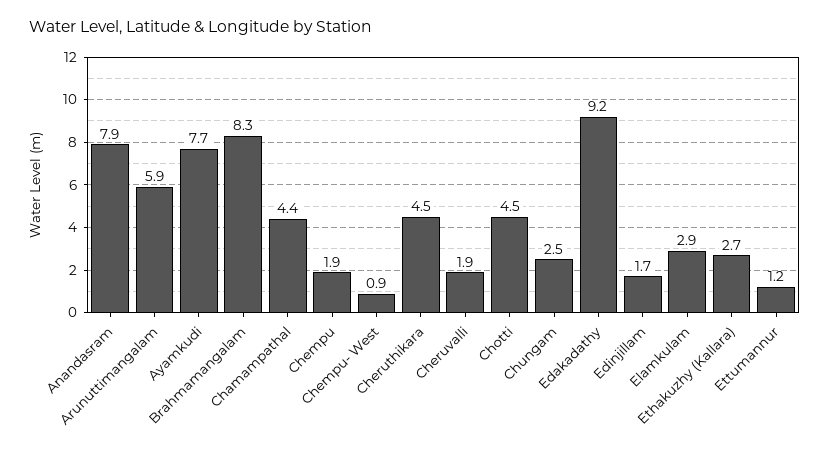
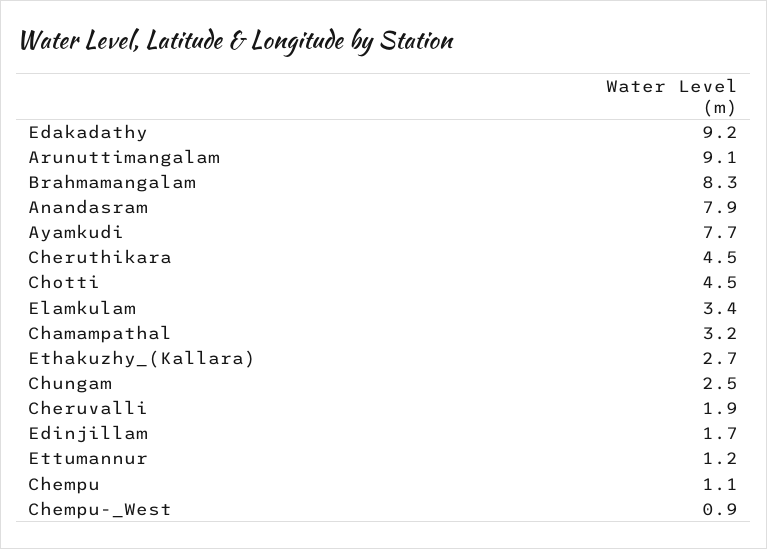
Arunuttimangalam: 5.9 -> 9.1
Chamampathal: 4.4 -> 3.2
Chempu: 1.9 -> 1.1
Elamkulam: 2.9 -> 3.4

